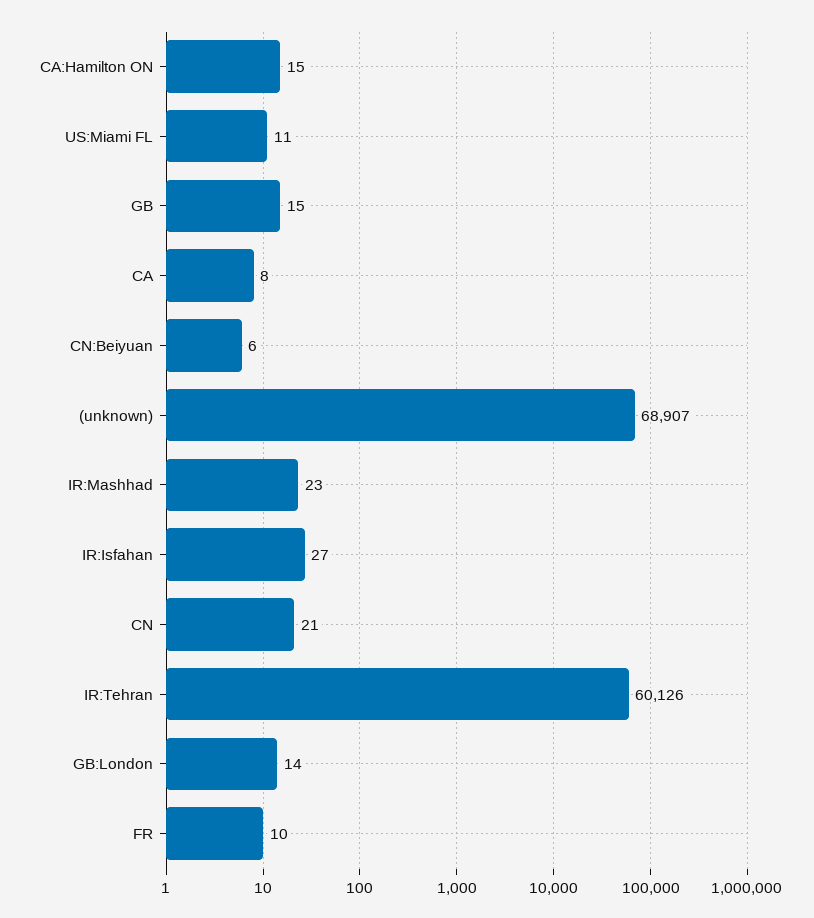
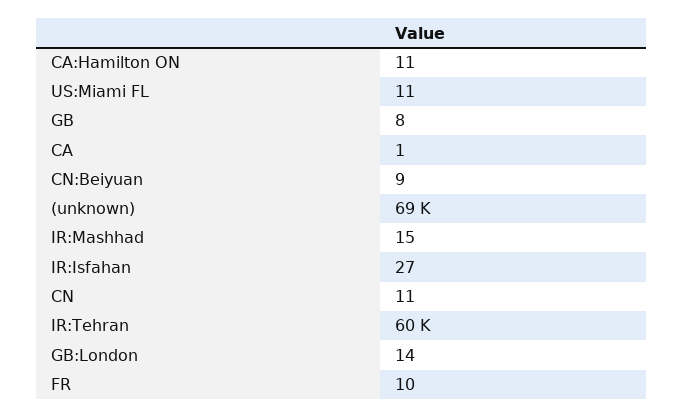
CA:Hamilton ON: 15 -> 11
GB: 15 -> 8
CA: 8 -> 1
CN:Beiyuan: 6 -> 9
IR:Mashhad: 23 -> 15
CN: 21 -> 11

